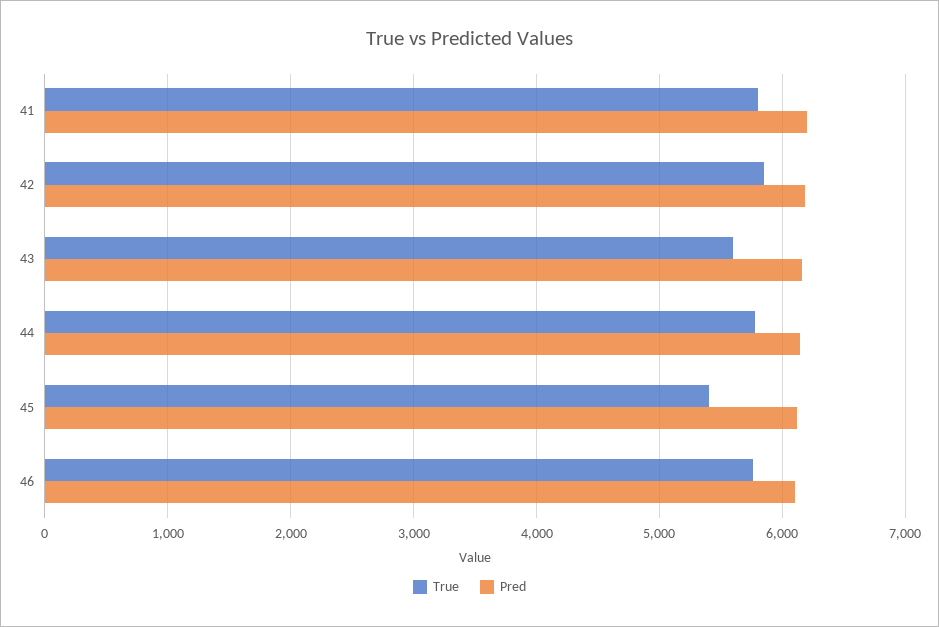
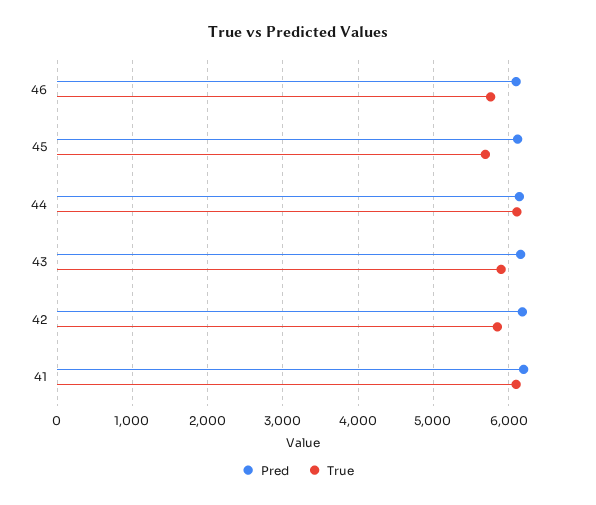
True, 41: 5800 -> 6100
True, 43: 5600 -> 5900
True, 44: 5800 -> 6100
True, 45: 5400 -> 5700

